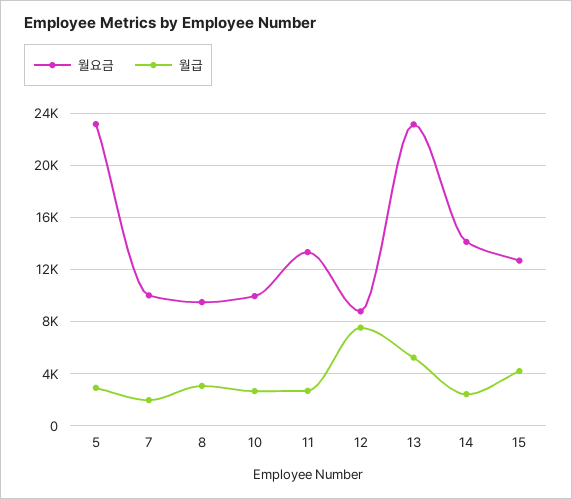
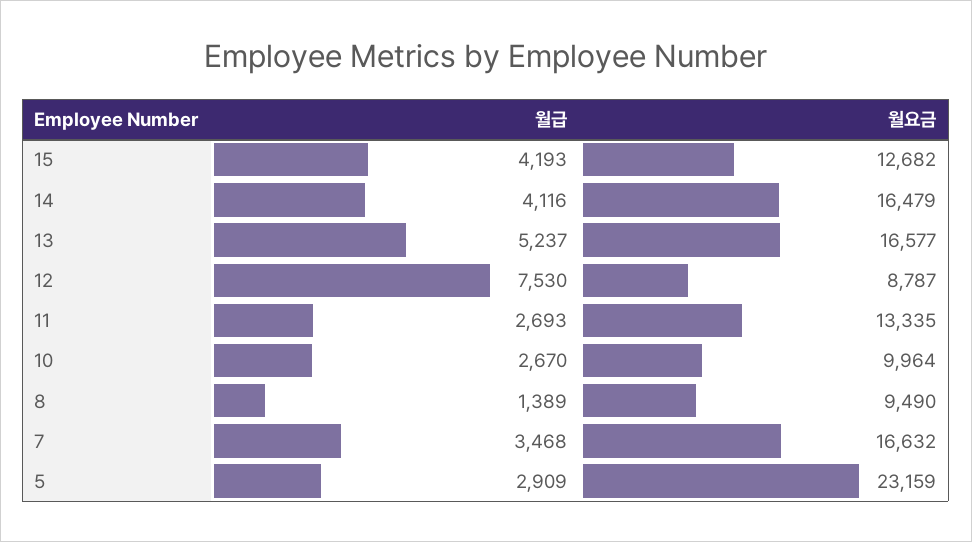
월요금, 7: 10000 -> 16632
월급, 7: 2000 -> 3468
월급, 8: 3000 -> 1389
월요금, 13: 23000 -> 16577
월요금, 14: 14000 -> 16479
월급, 14: 2500 -> 4116

